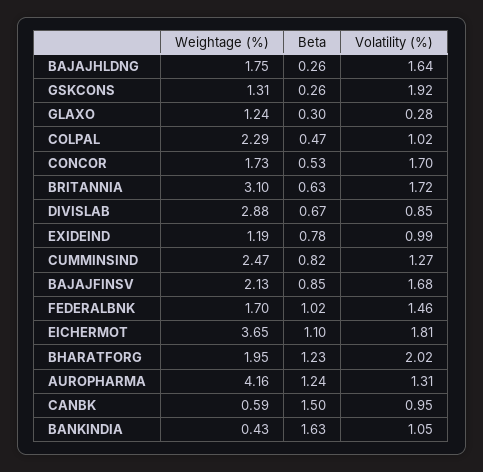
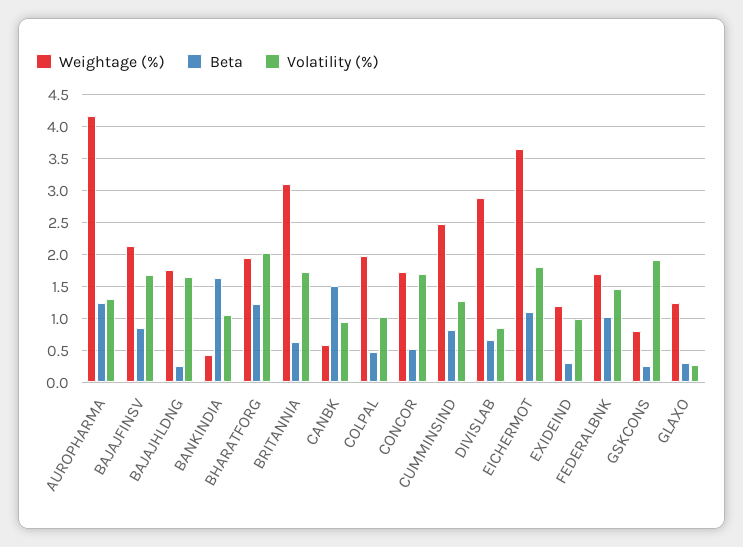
Weightage (%), GSKCONS: 1.31 -> 0.8
Weightage (%), COLPAL: 2.29 -> 2
Beta, EXIDEIND: 0.78 -> 0.3

